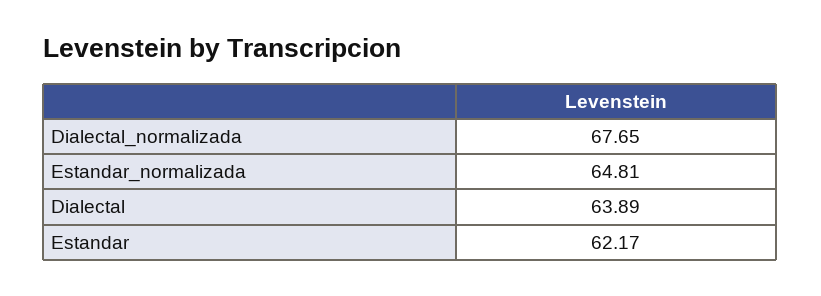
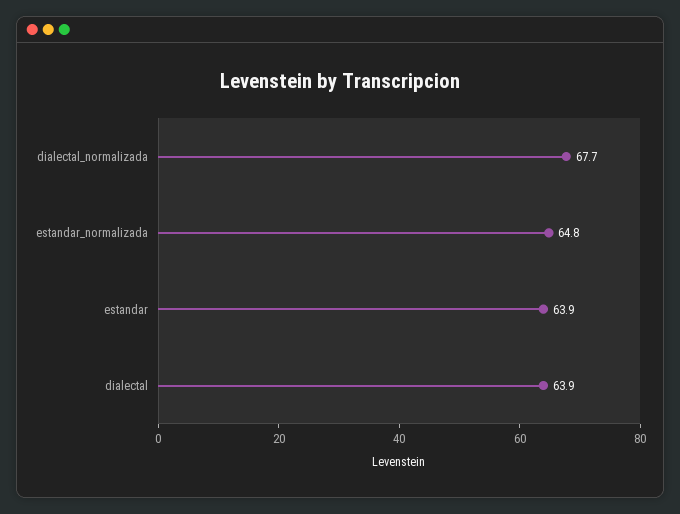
Estandar: 62.17 -> 63.9

